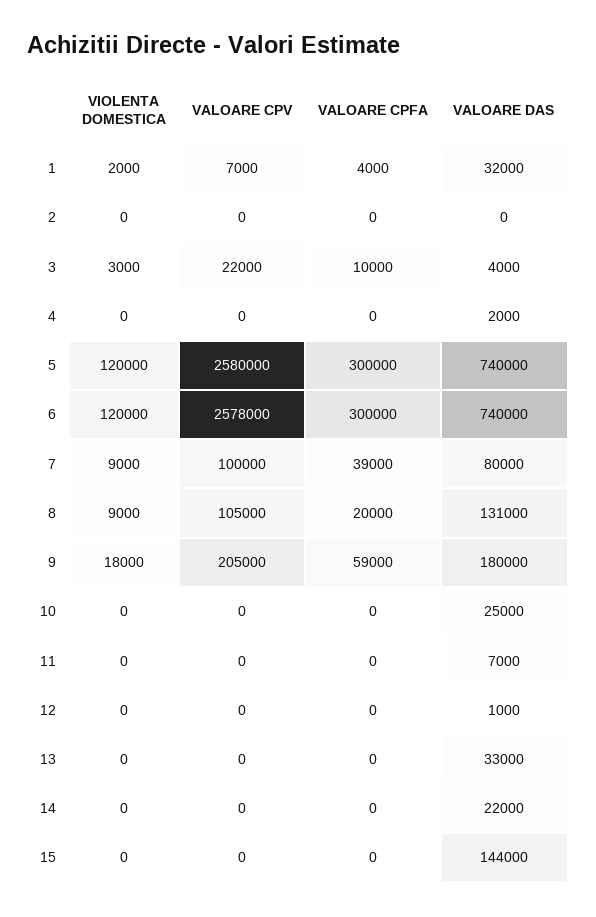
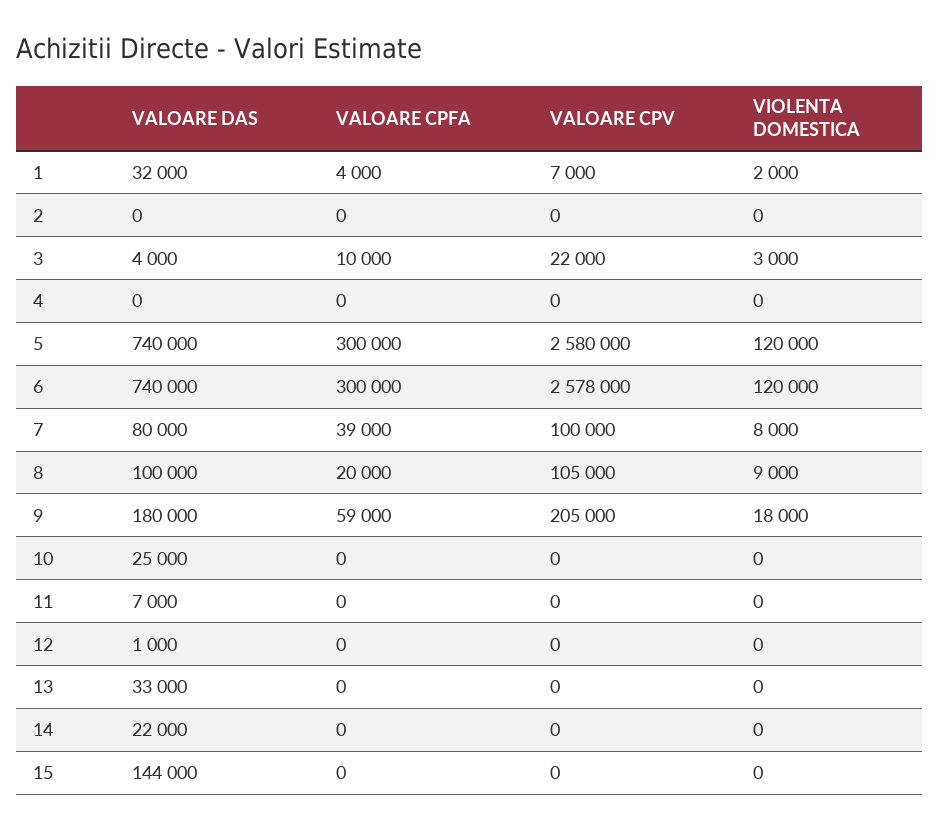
VALOARE DAS, 4: 2000 -> 0
VIOLENTA DOMESTICA, 7: 9000 -> 8000
VALOARE DAS, 8: 131000 -> 100000

